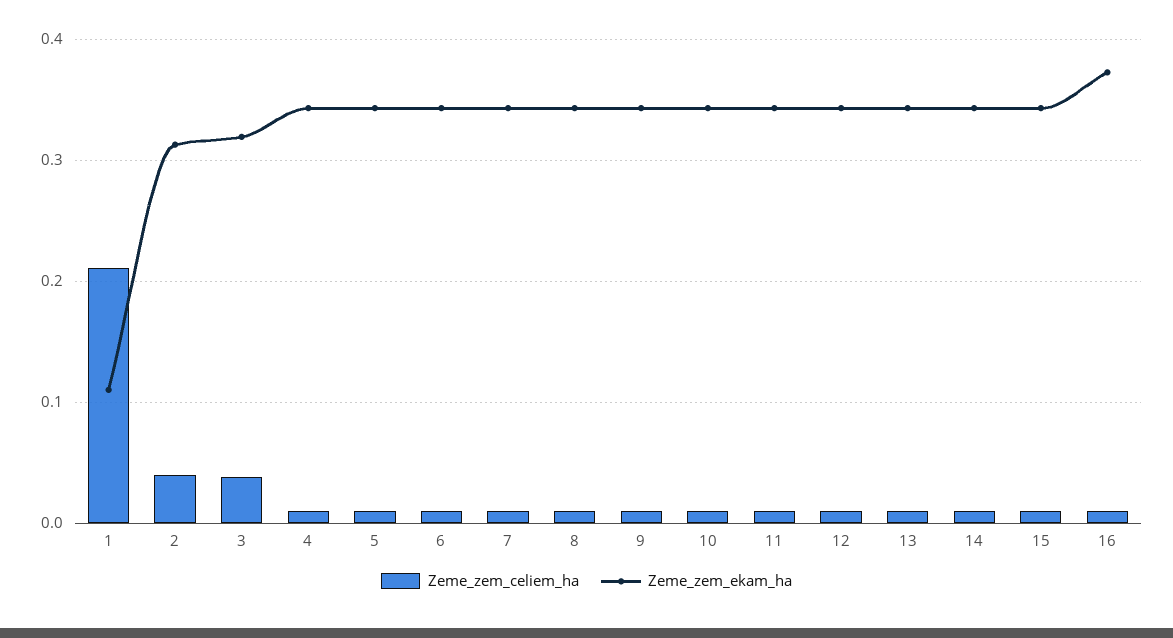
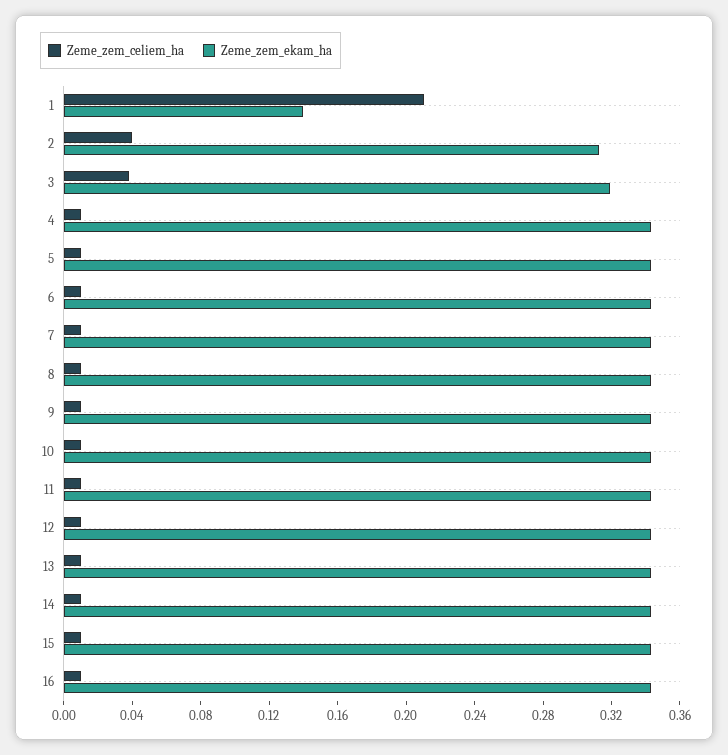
Zeme_zem_ekam_ha, 1: 0.11 -> 0.14
Zeme_zem_ekam_ha, 16: 0.37 -> 0.34

